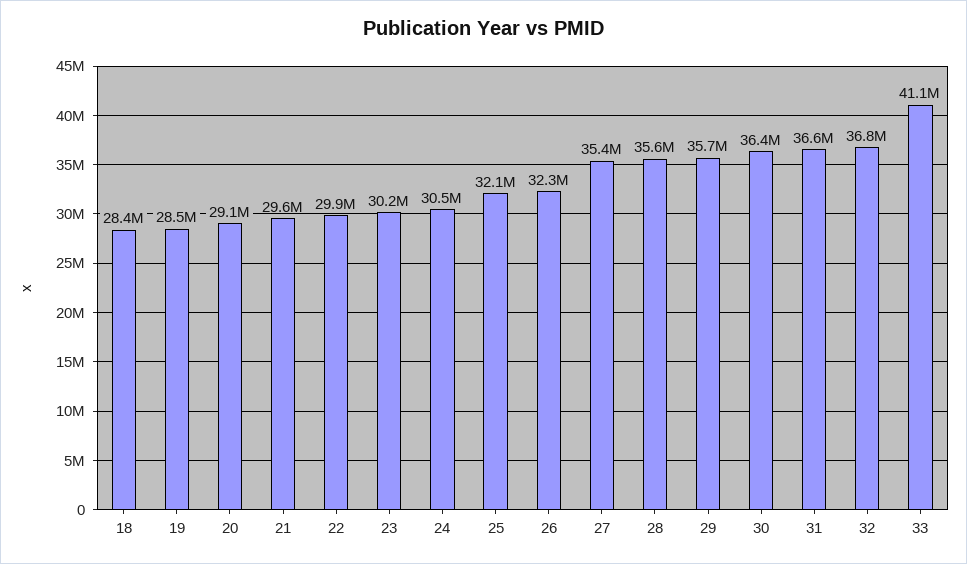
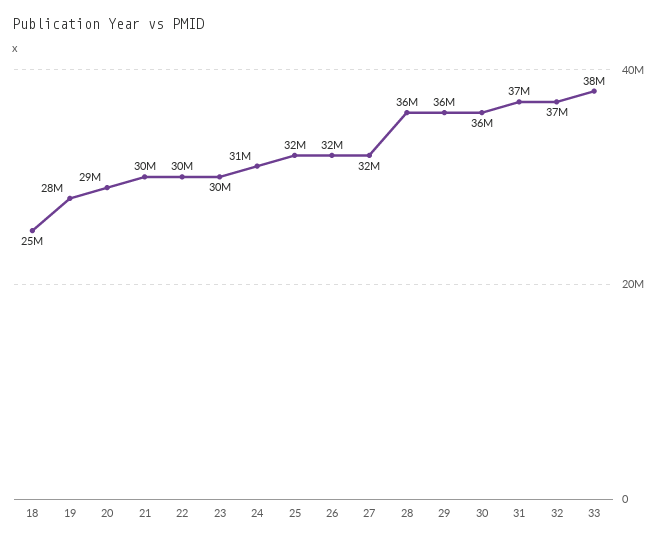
18: 28400000 -> 25000000
27: 35400000 -> 32000000
33: 41100000 -> 38000000

